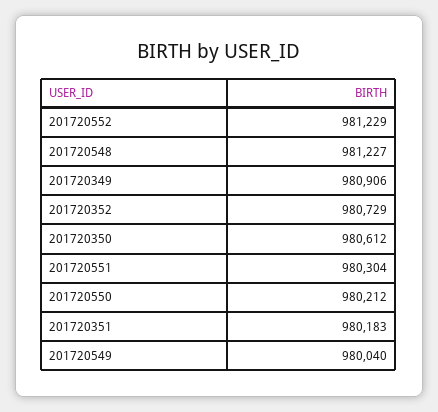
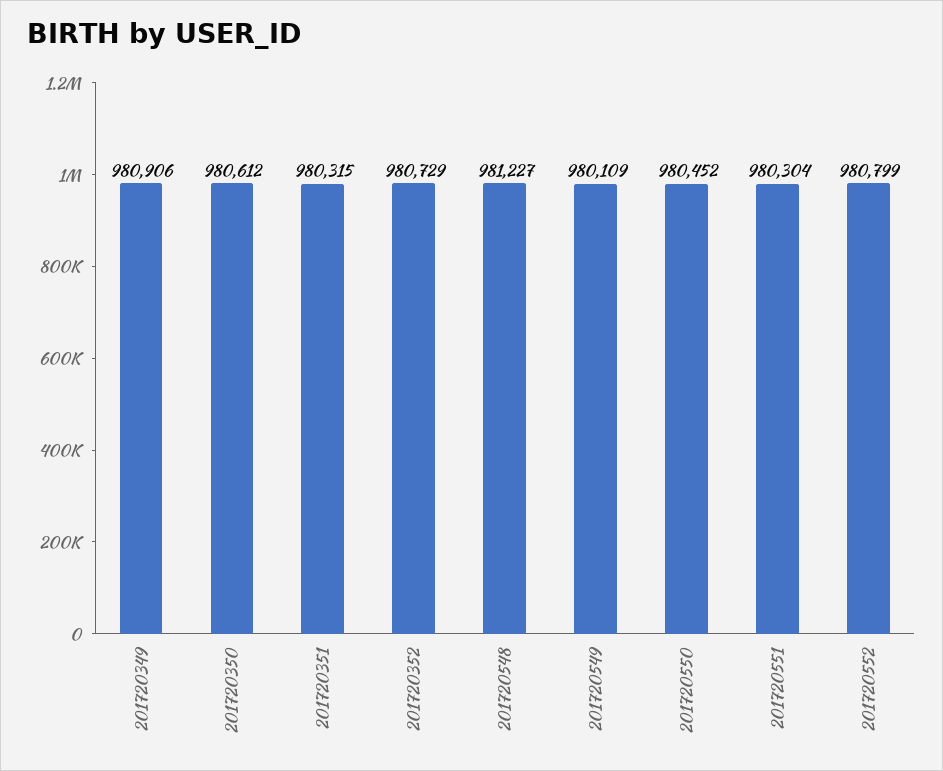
201720552: 981229 -> 980799
201720550: 980212 -> 980452
201720351: 980183 -> 980315
201720549: 980040 -> 980109

